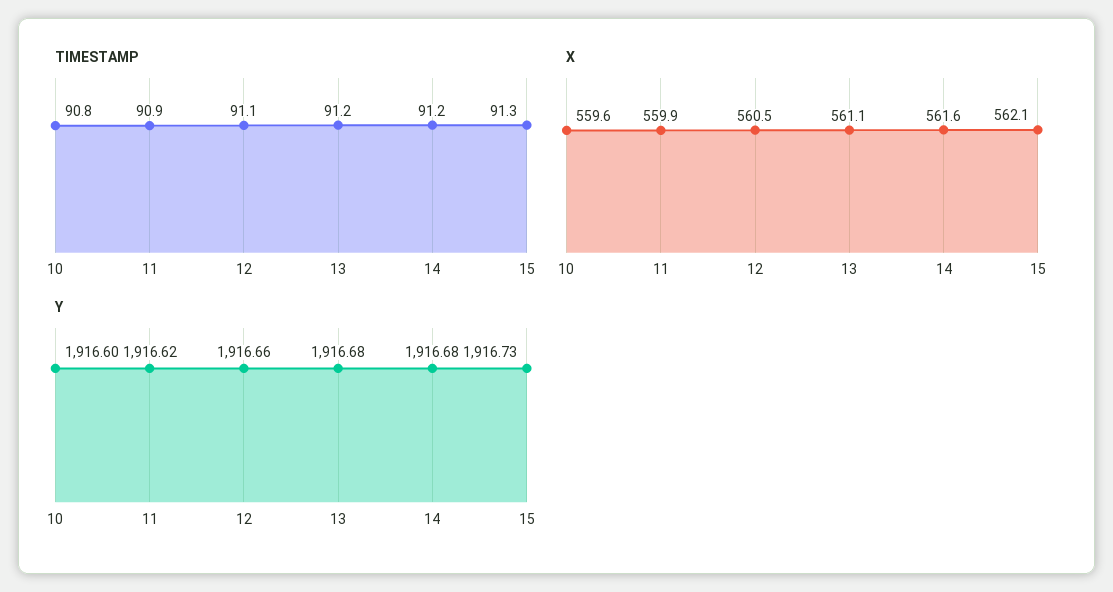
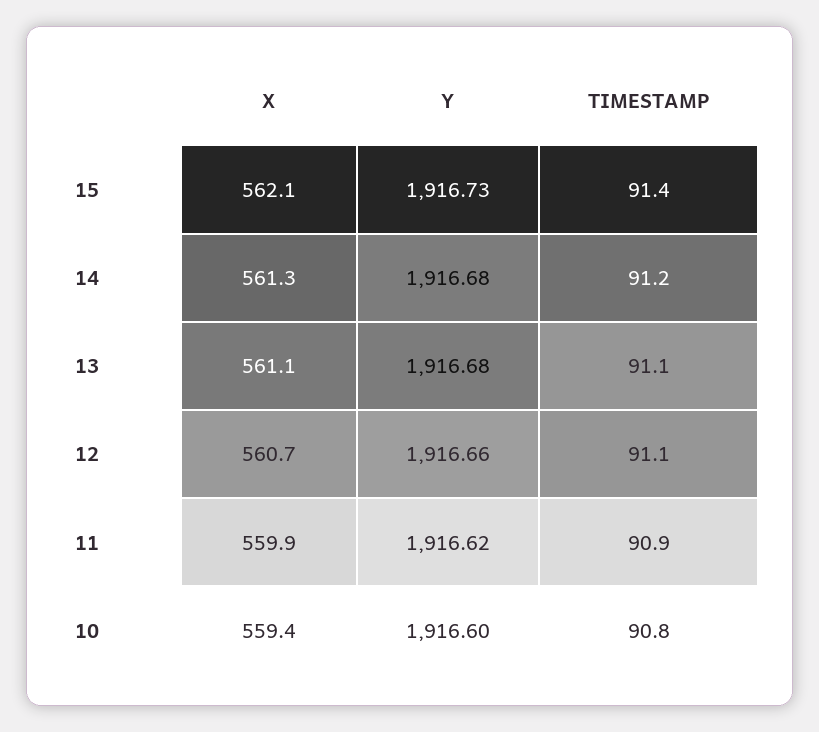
TIMESTAMP, 13: 91.2 -> 91.1
TIMESTAMP, 15: 91.3 -> 91.4
X, 10: 559.6 -> 559.4
X, 12: 560.5 -> 560.7
X, 14: 561.6 -> 561.3

